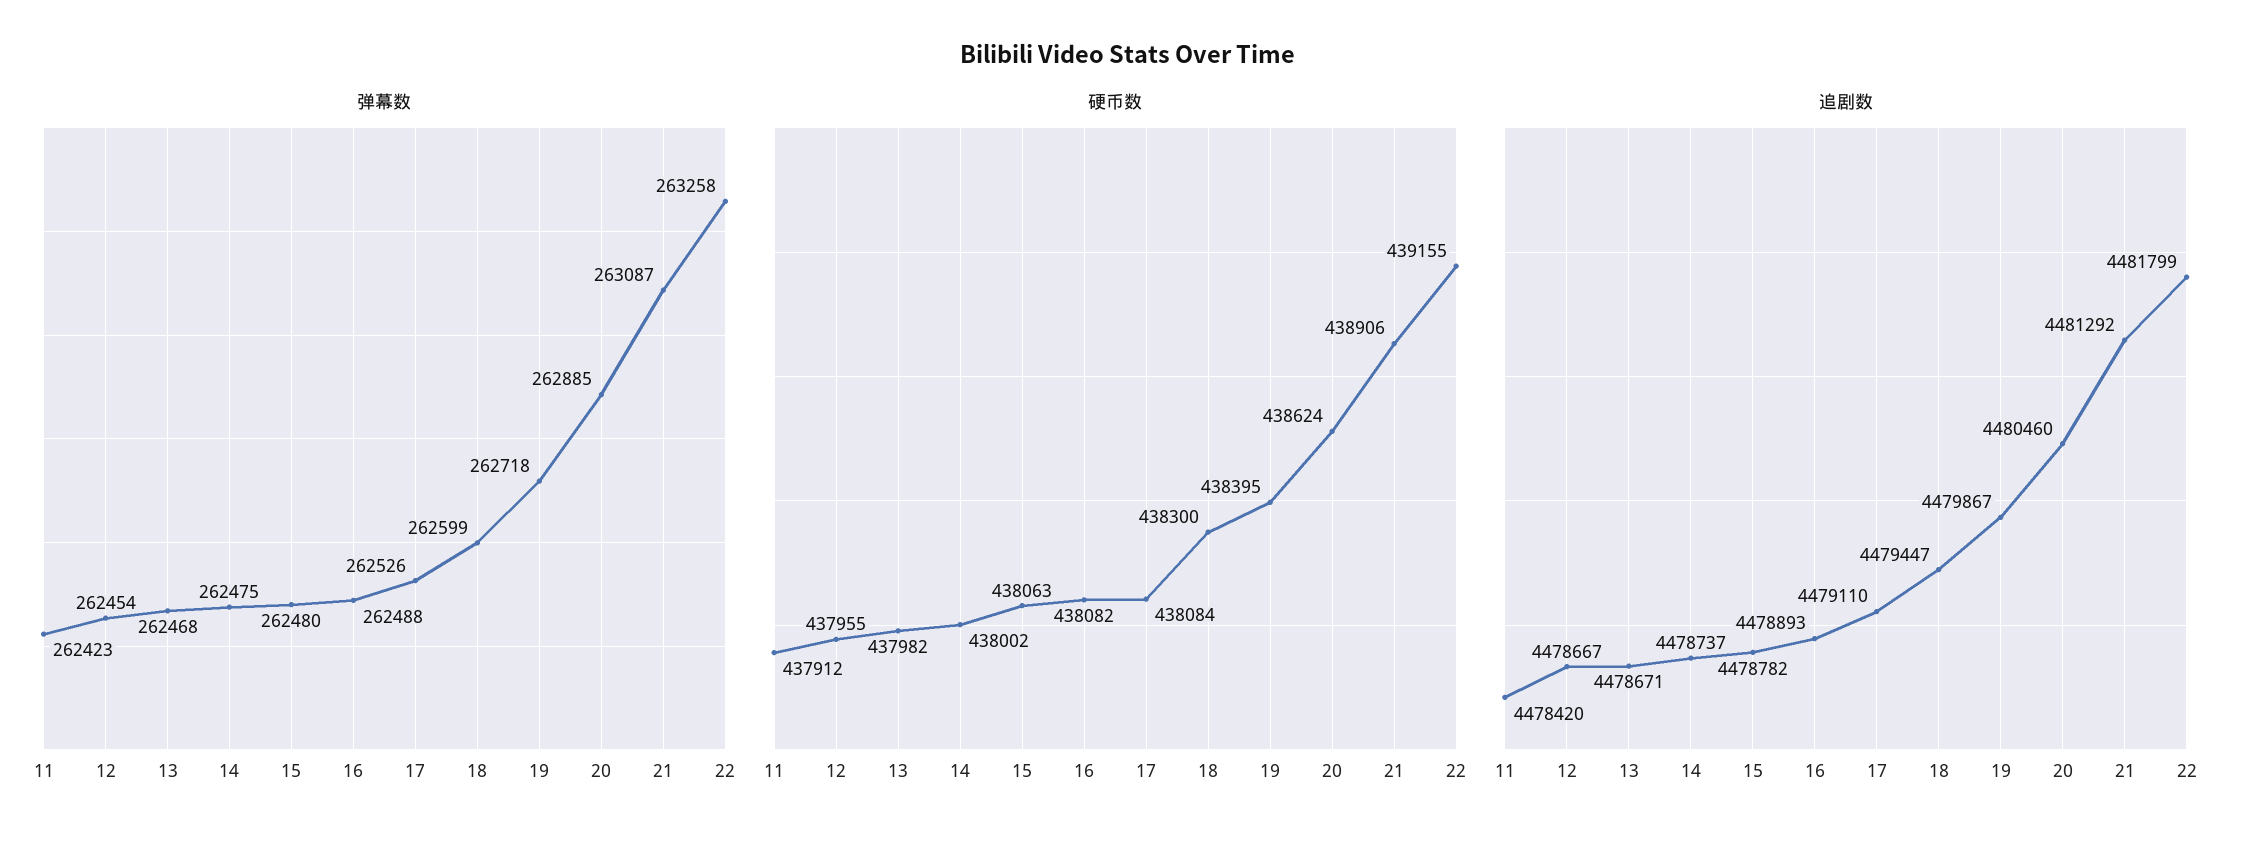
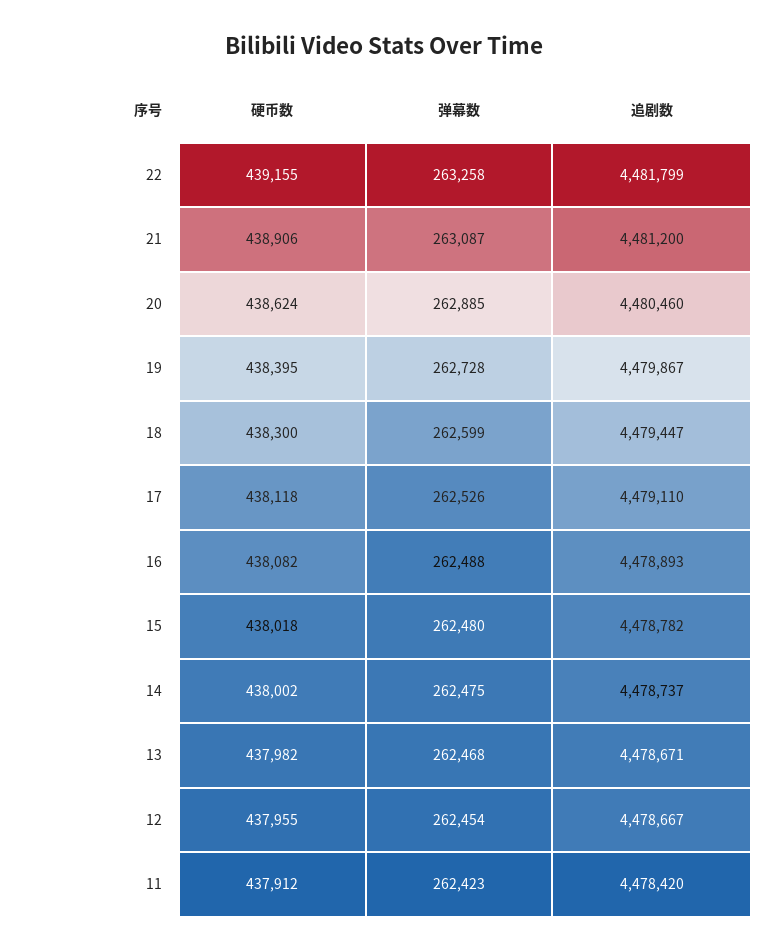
弹幕数, 19: 262718 -> 262728
硬币数, 15: 438063 -> 438018
硬币数, 17: 438084 -> 438118
追剧数, 21: 4481292 -> 4481200

